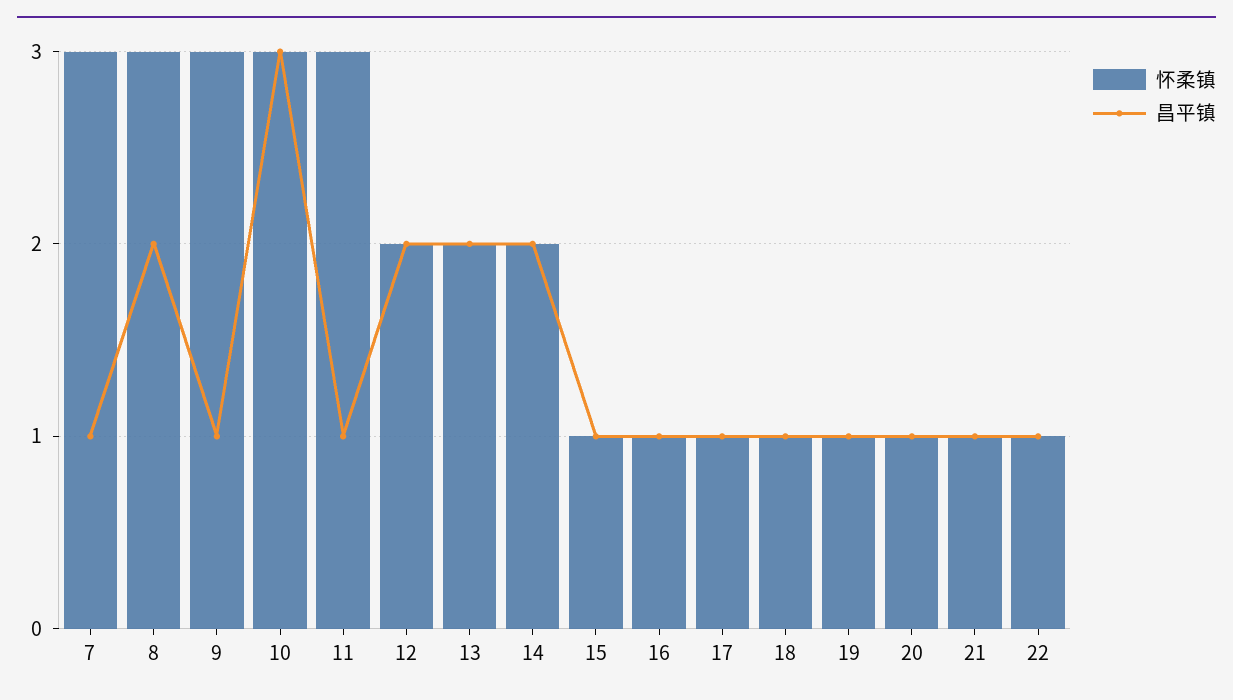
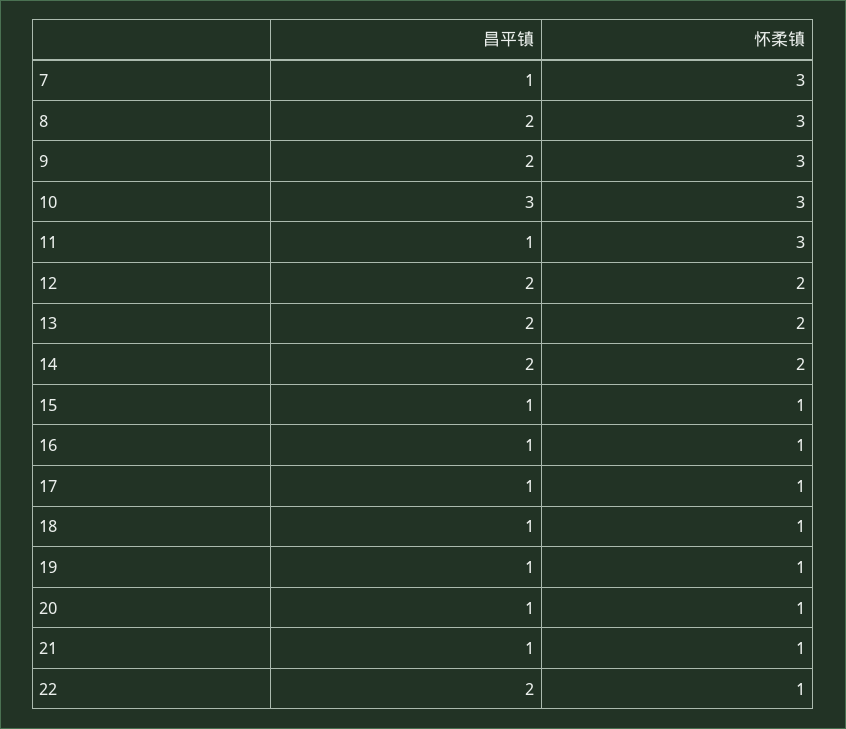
昌平镇, 9: 1 -> 2
昌平镇, 22: 1 -> 2

